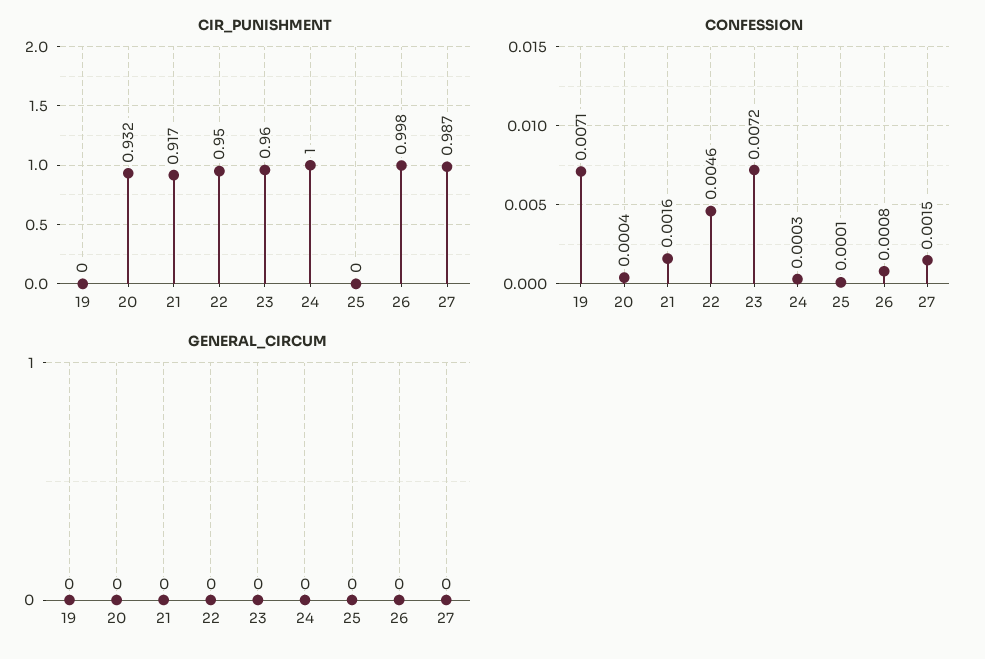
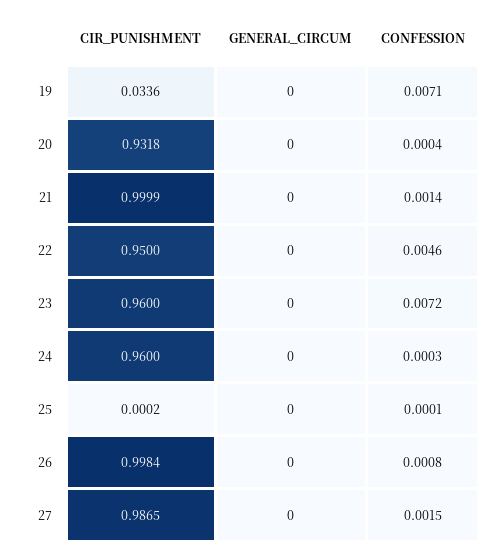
CIR_PUNISHMENT, 19: 0 -> 0.0336
CIR_PUNISHMENT, 21: 0.917 -> 0.9999
CIR_PUNISHMENT, 24: 1 -> 0.96
CONFESSION, 21: 0.0016 -> 0.0014

